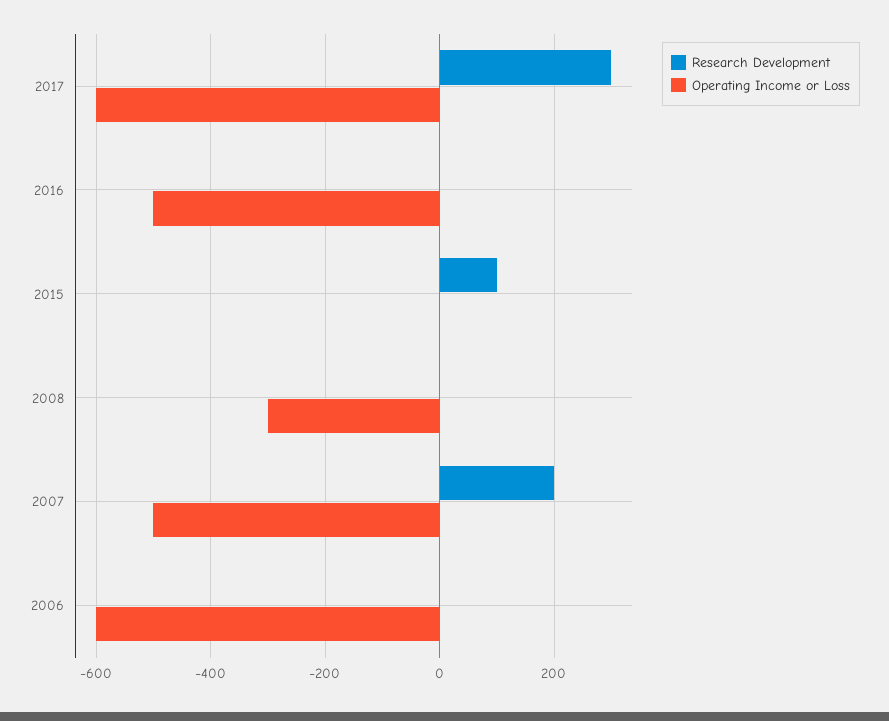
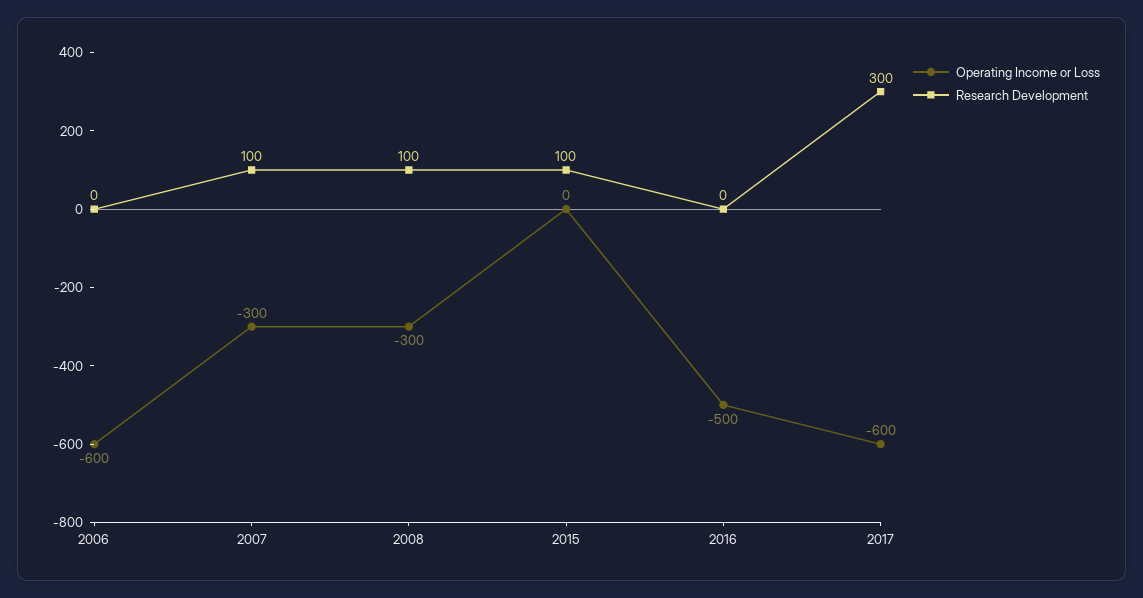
Research Development, 2008: 0 -> 100
Research Development, 2007: 200 -> 100
Operating Income or Loss, 2007: -500 -> -300

